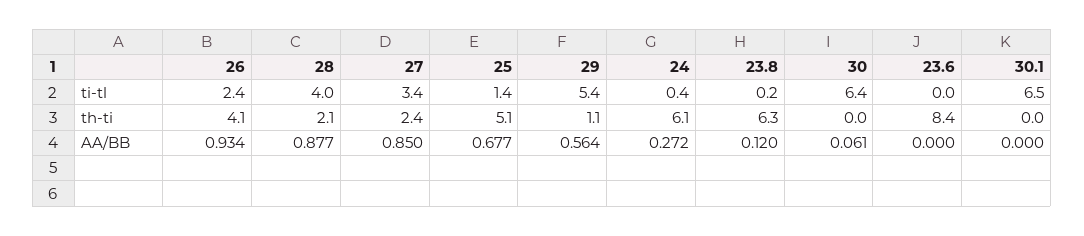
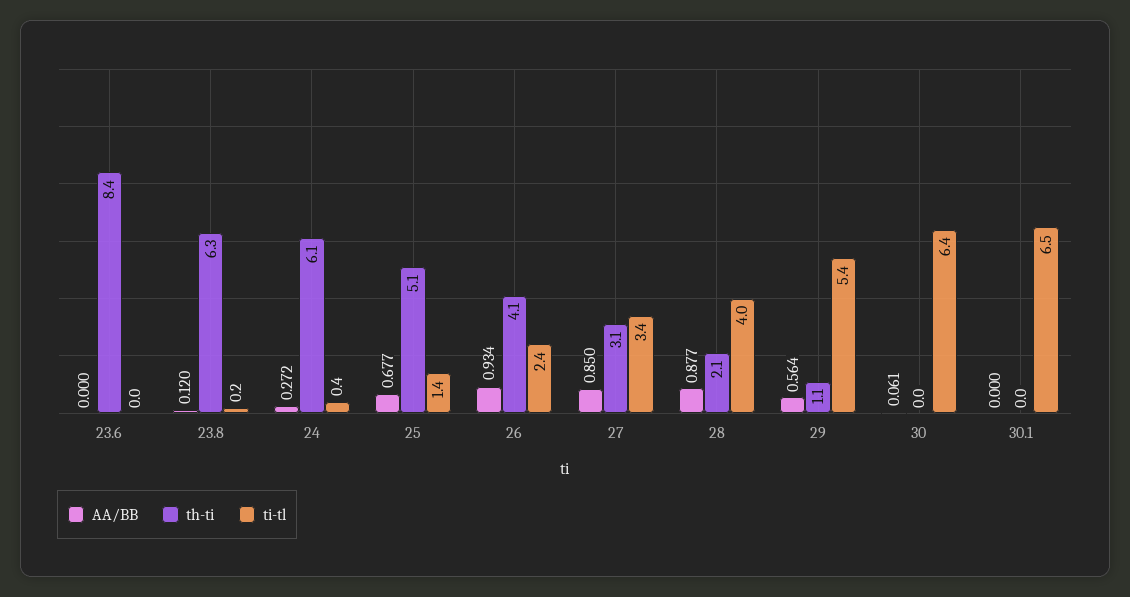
th-ti, 27: 2.4 -> 3.1

